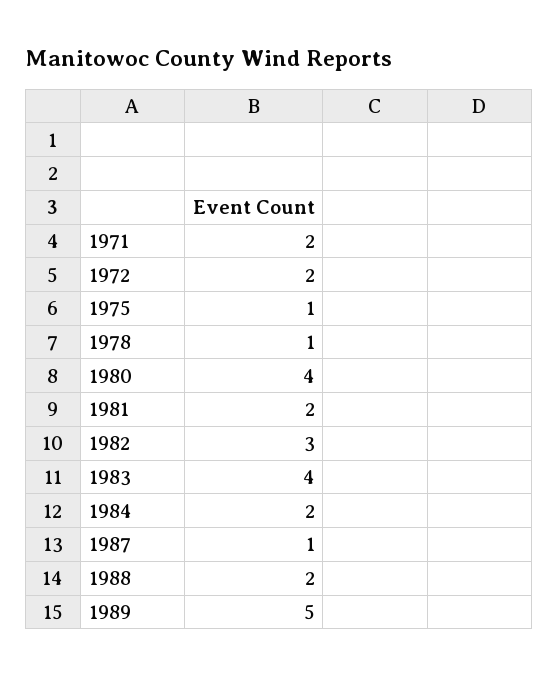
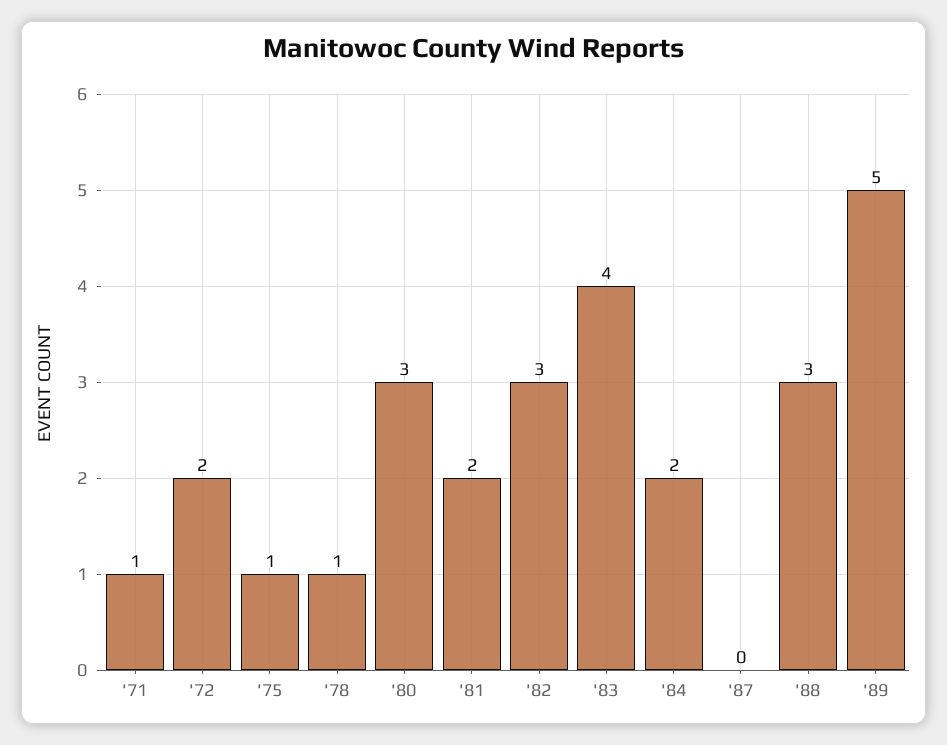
1971: 2 -> 1
1980: 4 -> 3
1987: 1 -> 0
1988: 2 -> 3

